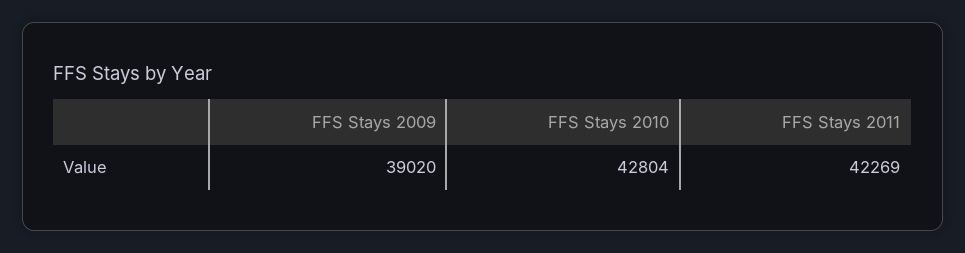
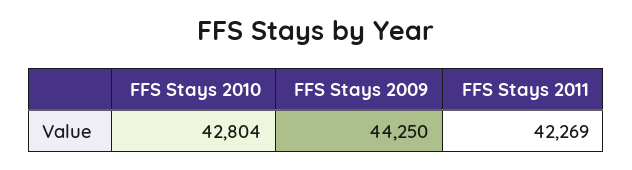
FFS Stays 2009: 39020 -> 44250

